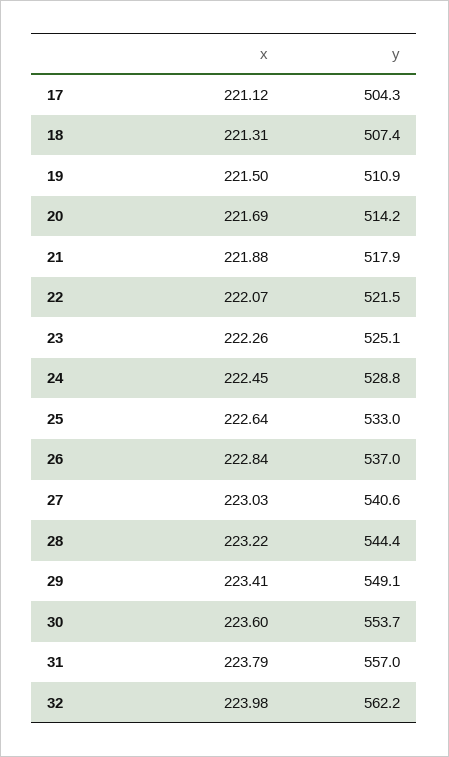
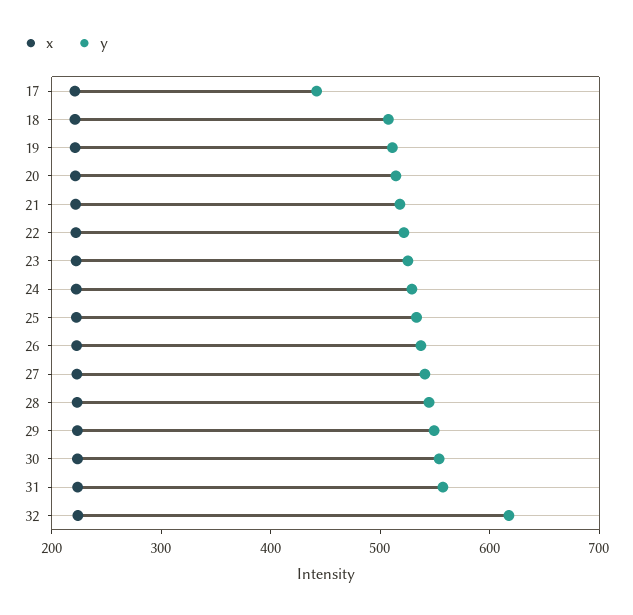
y, 17: 504.3 -> 440
y, 32: 562.2 -> 620

